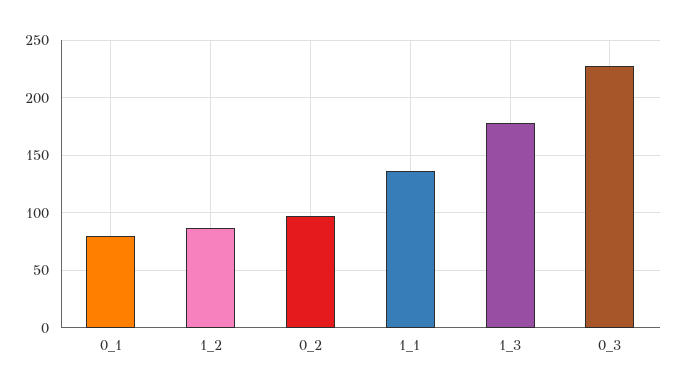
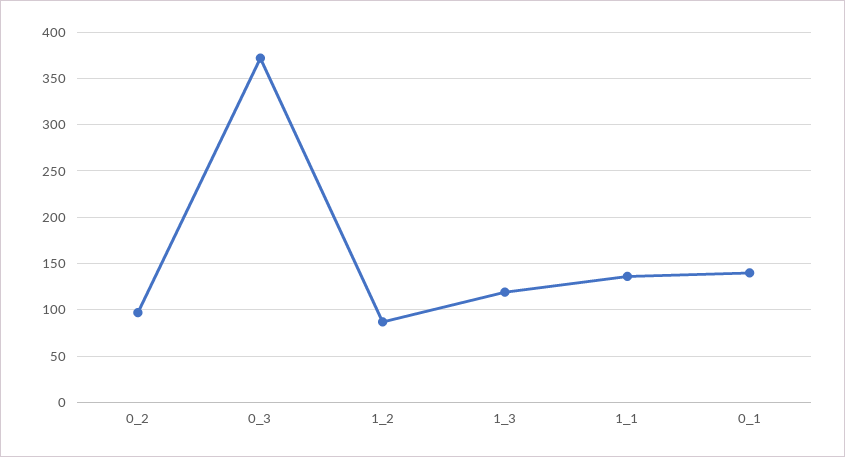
0_1: 80 -> 140
1_3: 180 -> 120
0_3: 230 -> 370

